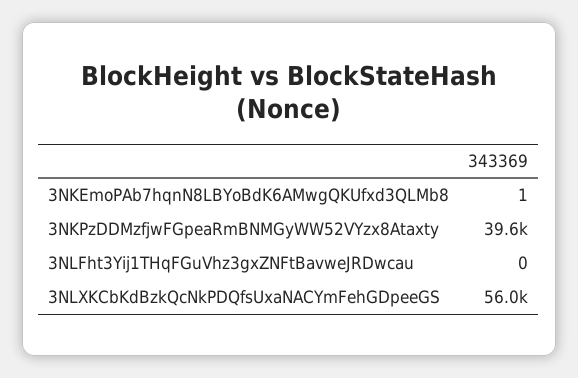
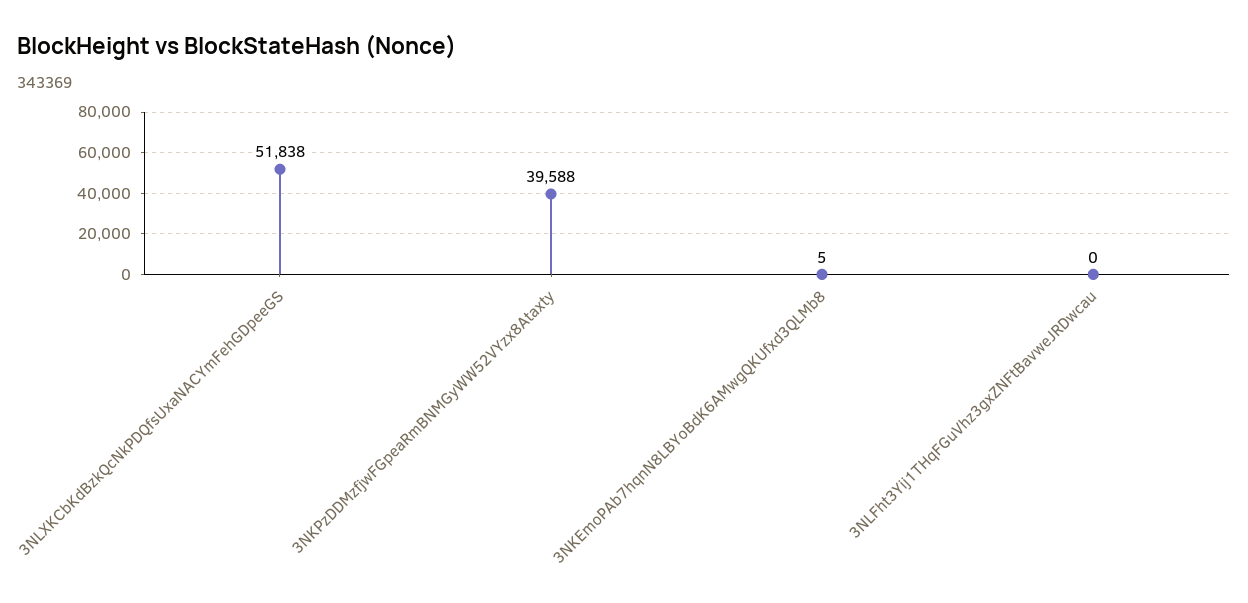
3NKEmoPAb7hqnN8LBYoBdK6AMwgQKUfxd3QLMb8: 1 -> 5
3NLXKCbKdBzkQcNkPDQfsUxaNACYmFehGDpeeGS: 56000 -> 51838

